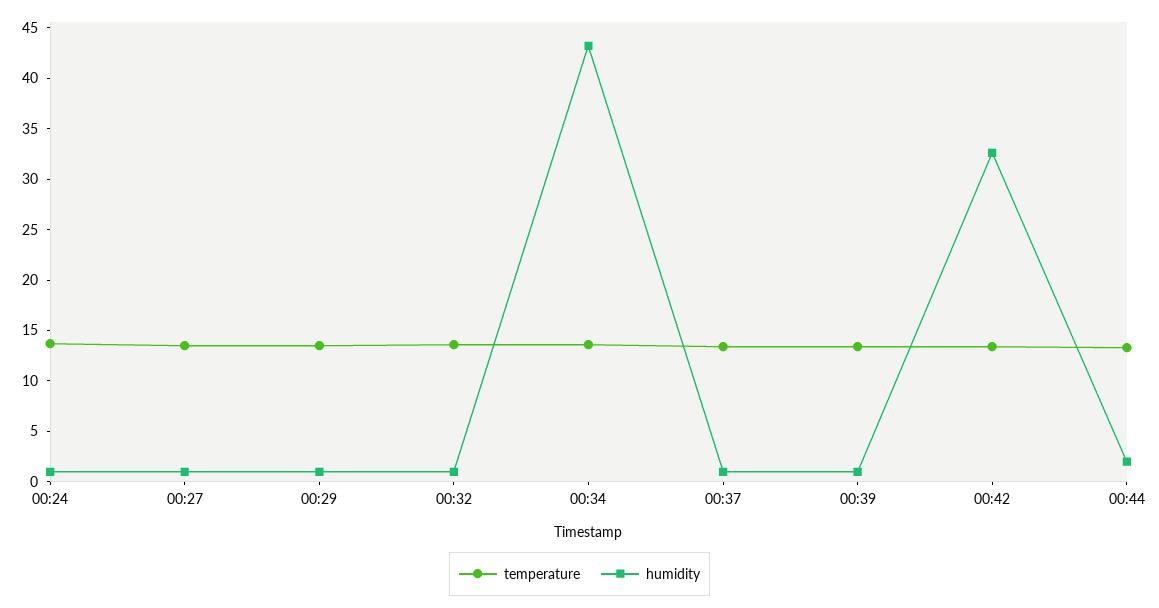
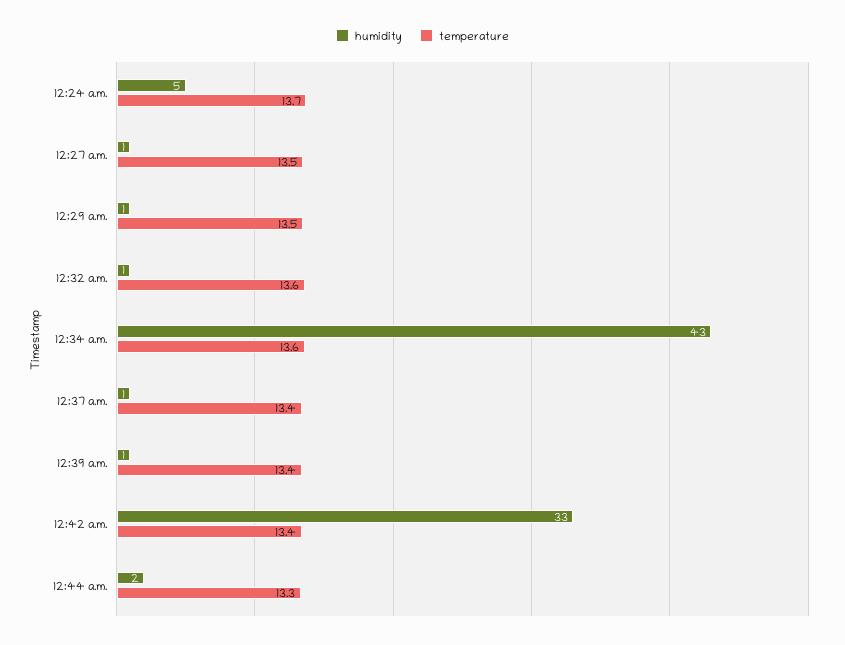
humidity, 00:24: 1 -> 5

